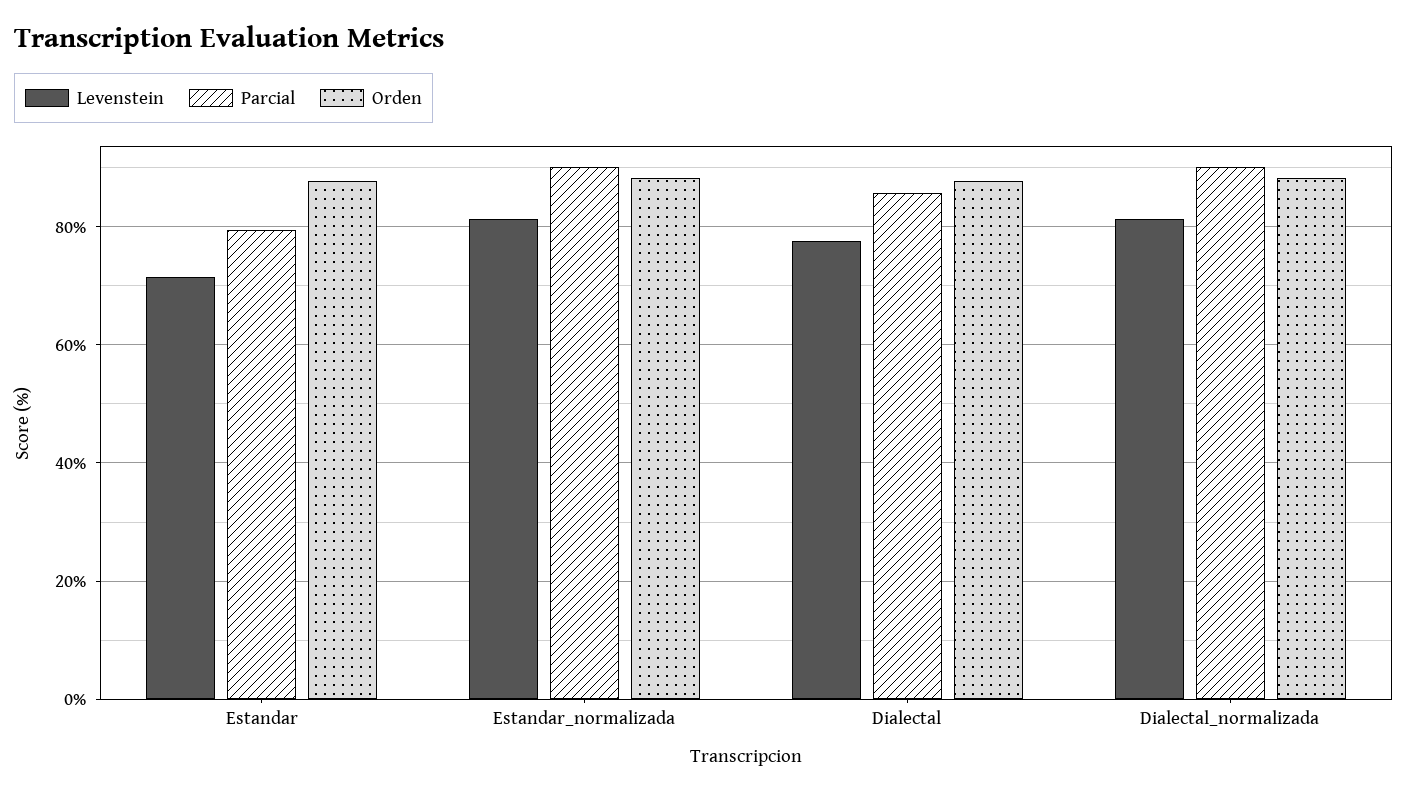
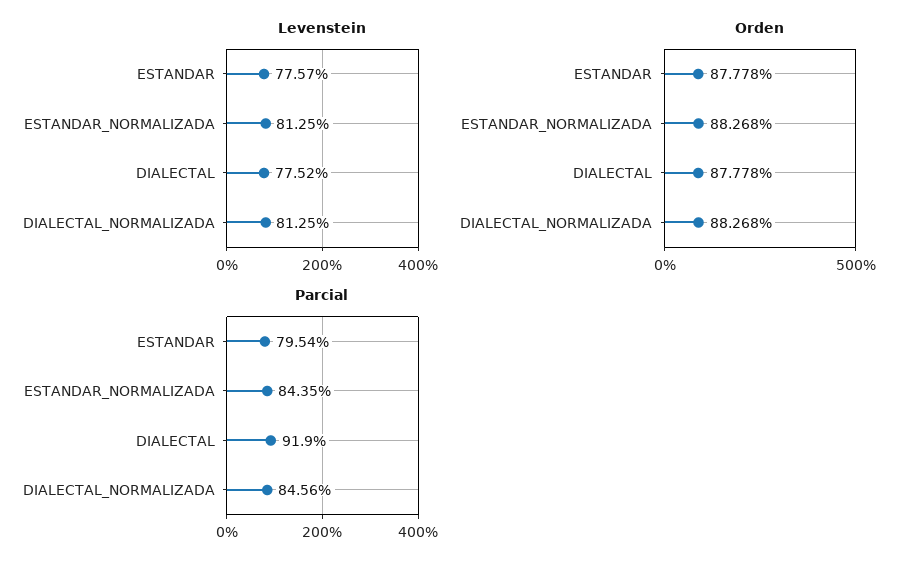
Levenstein, Estandar: 72 -> 77.57
Parcial, Estandar_normalizada: 90 -> 84.35
Parcial, Dialectal: 86 -> 91.9
Parcial, Dialectal_normalizada: 90 -> 84.56

